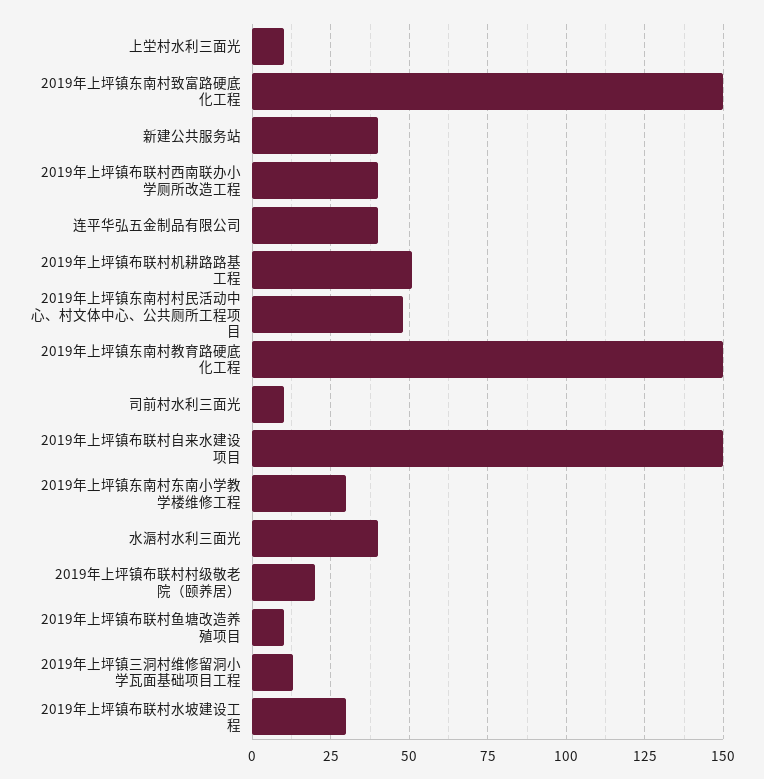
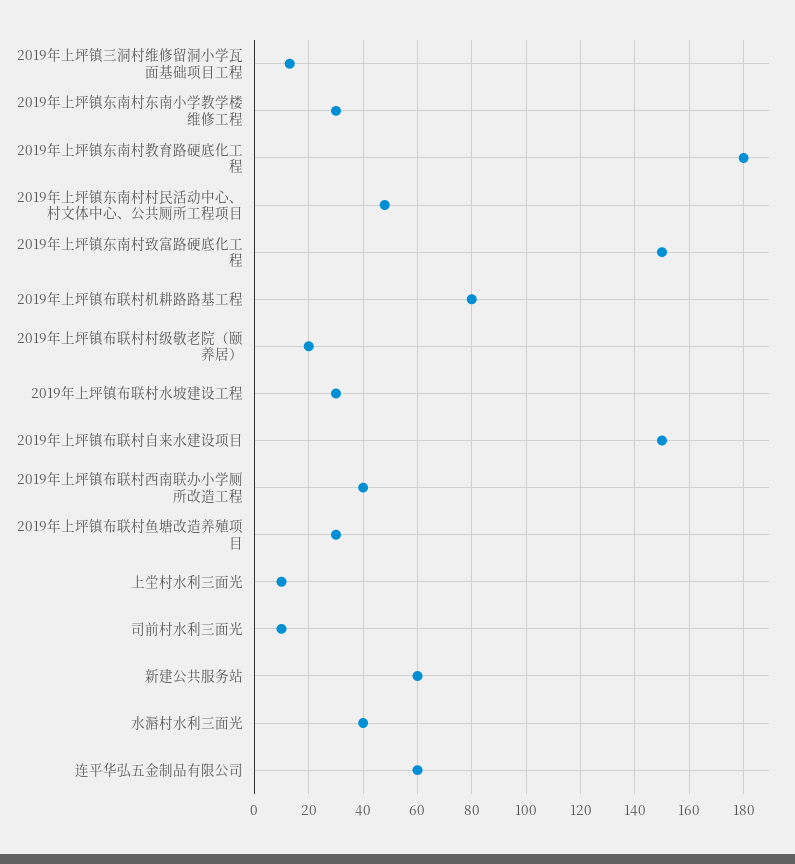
新建公共服务站: 40 -> 60
连平华弘五金制品有限公司: 40 -> 60
2019年上坪镇布联村机耕路路基工程: 50 -> 80
2019年上坪镇东南村教育路硬底化工程: 150 -> 180
2019年上坪镇布联村鱼塘改造养殖项目: 10 -> 30

